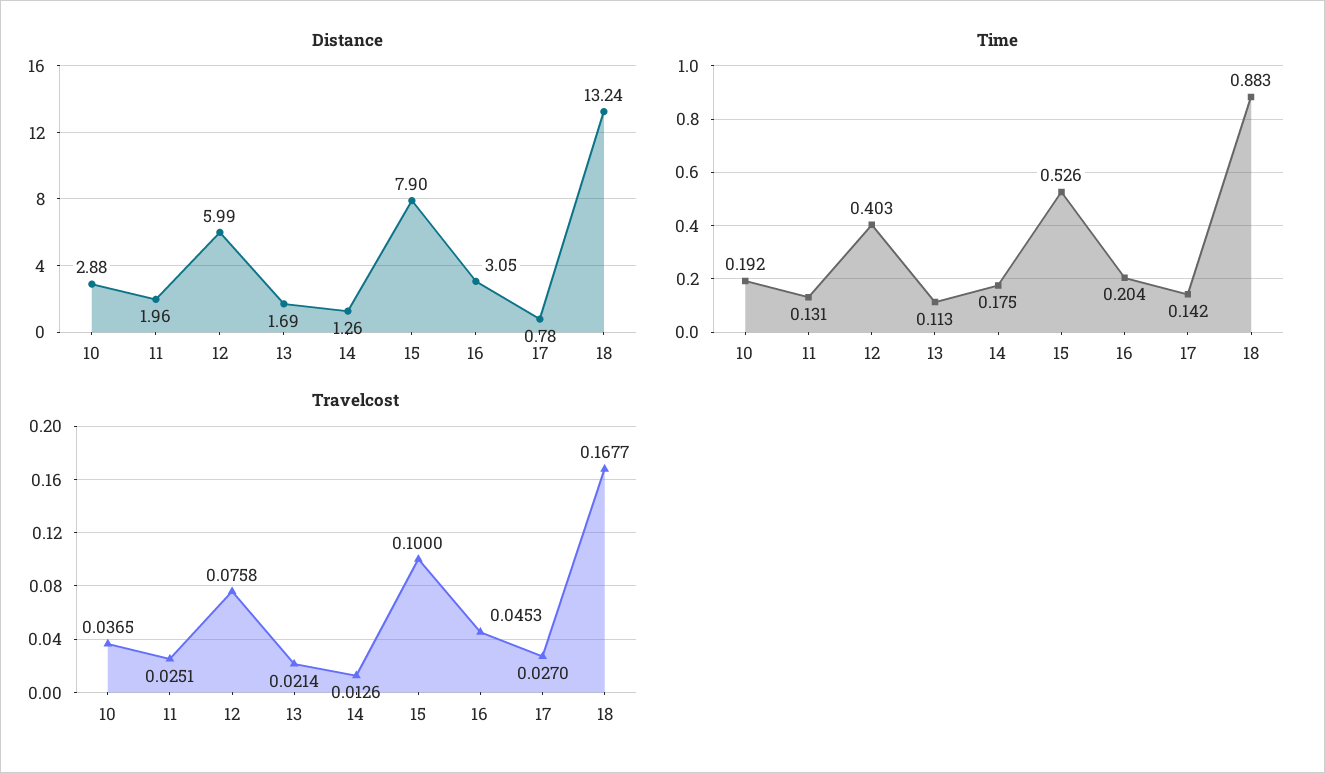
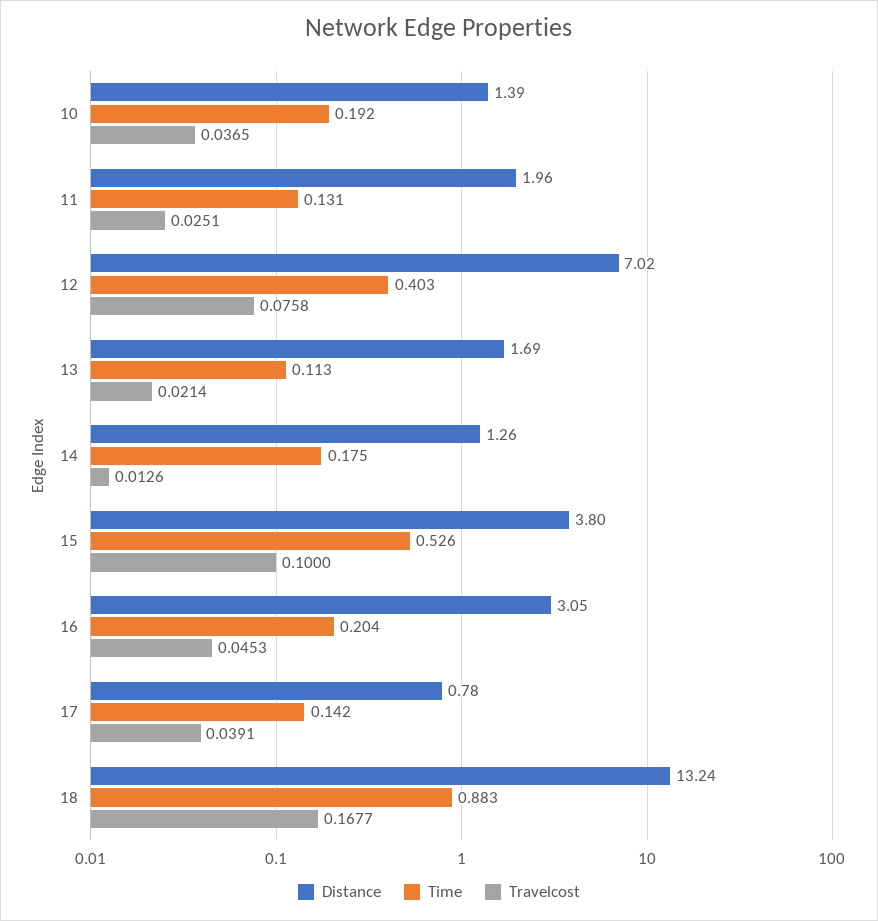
Distance, 10: 2.88 -> 1.39
Distance, 12: 5.99 -> 7.02
Distance, 15: 7.9 -> 3.8
Travelcost, 17: 0.027 -> 0.0391

